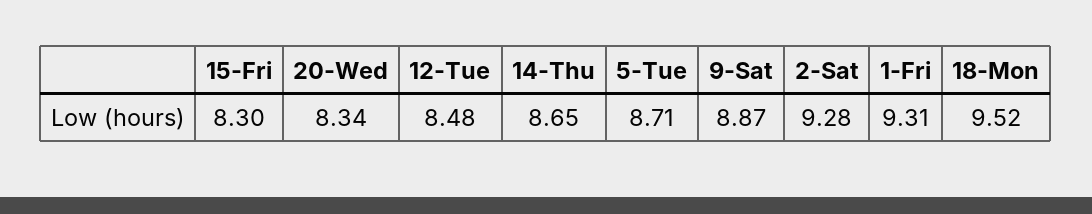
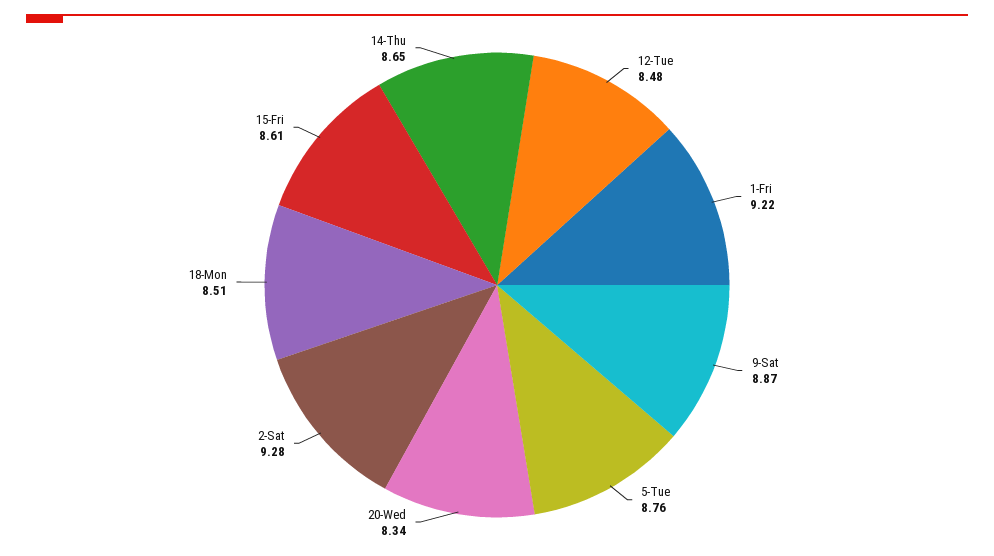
15-Fri: 8.3 -> 8.61
5-Tue: 8.71 -> 8.76
1-Fri: 9.31 -> 9.22
18-Mon: 9.52 -> 8.51

